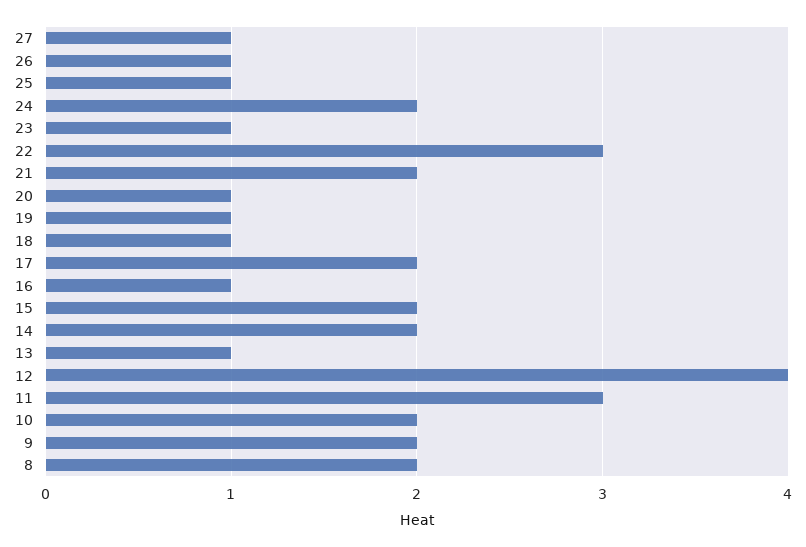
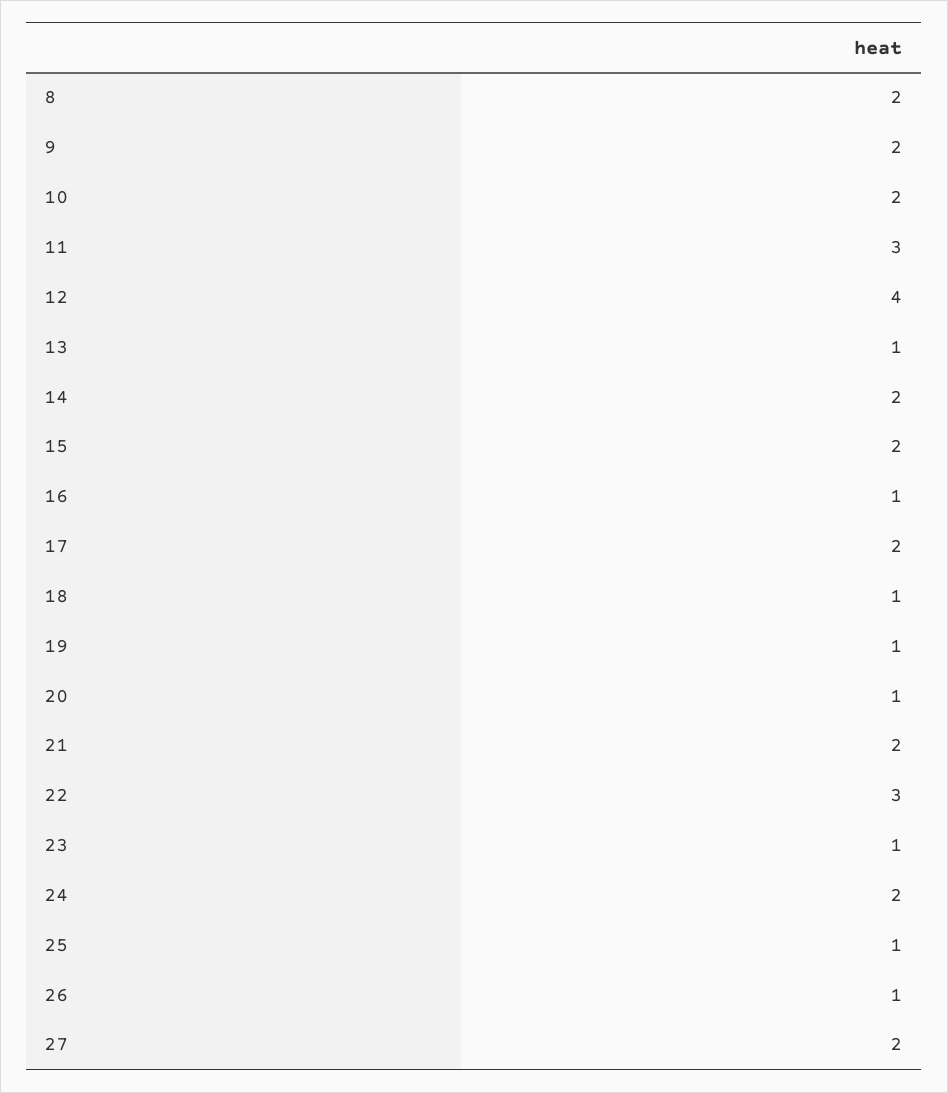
27: 1 -> 2

